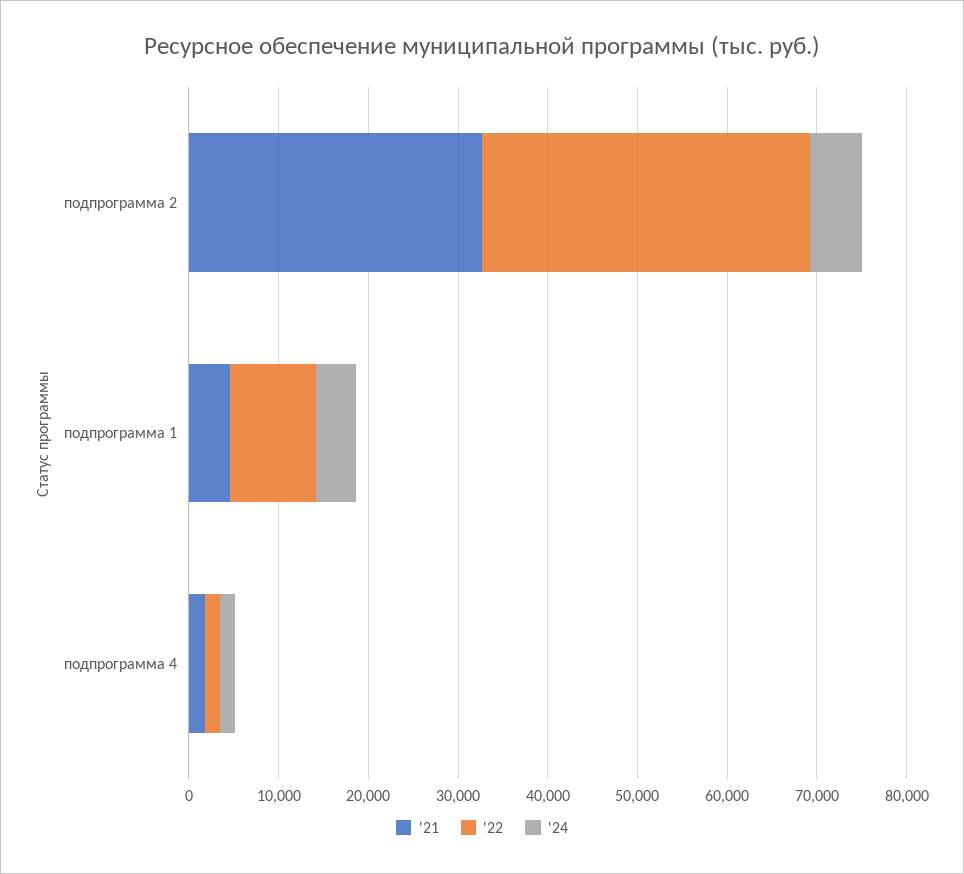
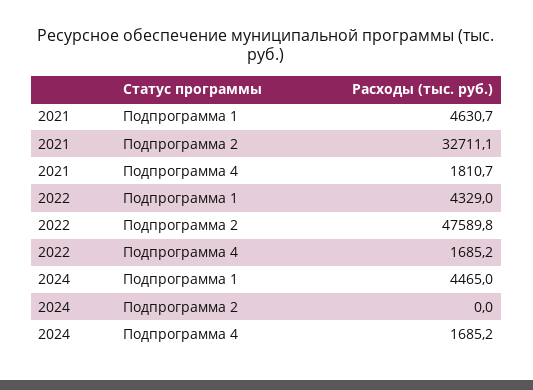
'22, подпрограмма 2: 36000 -> 47589.8
'24, подпрограмма 2: 6000 -> 0
'22, подпрограмма 1: 10000 -> 4329

